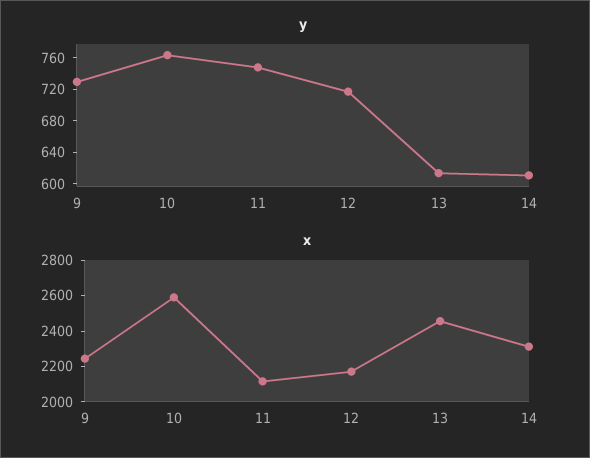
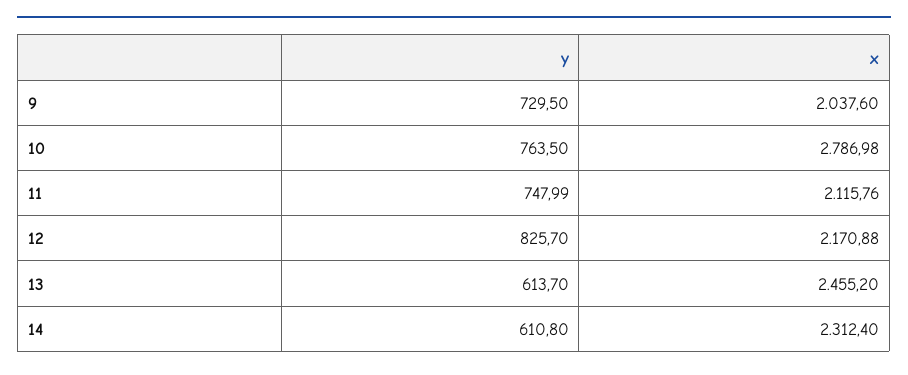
y, 12: 720 -> 825.7
x, 9: 2250 -> 2037.6
x, 10: 2600 -> 2786.98

